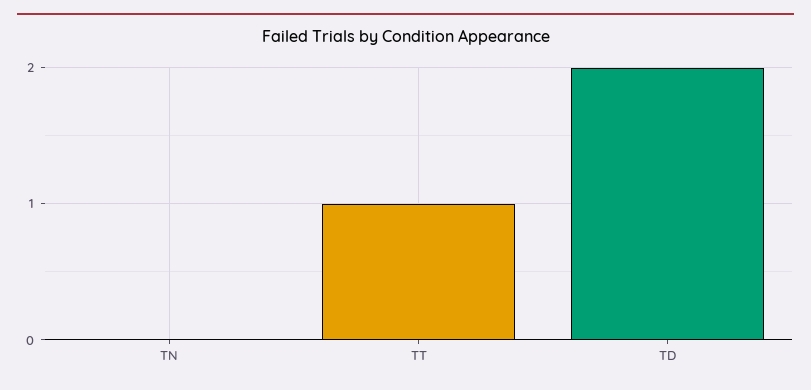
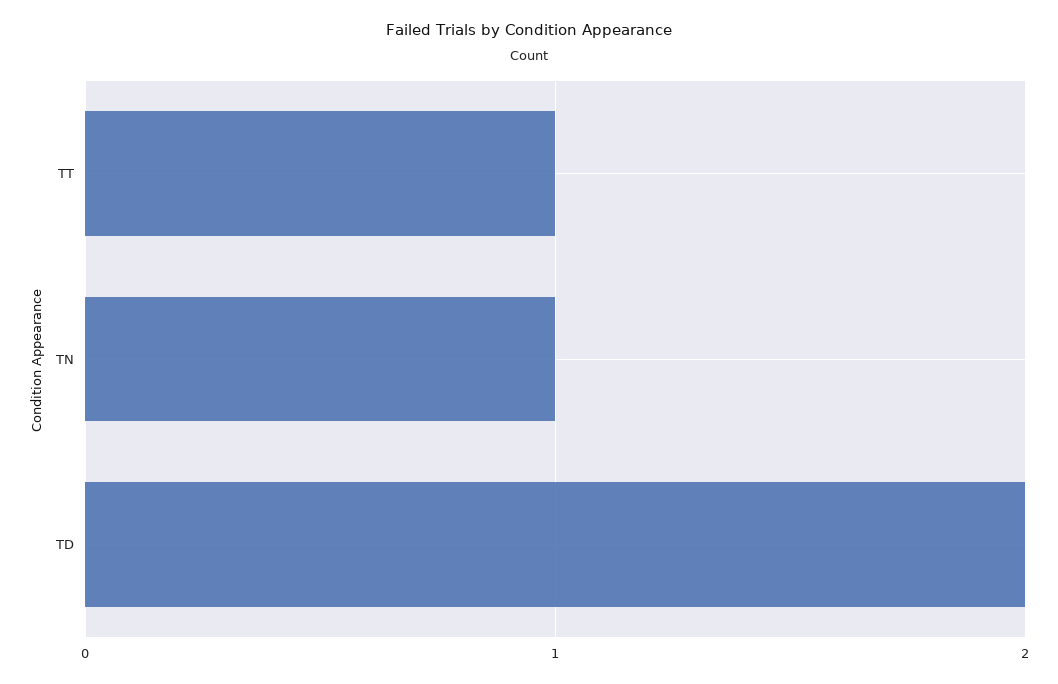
TN: 0 -> 1

